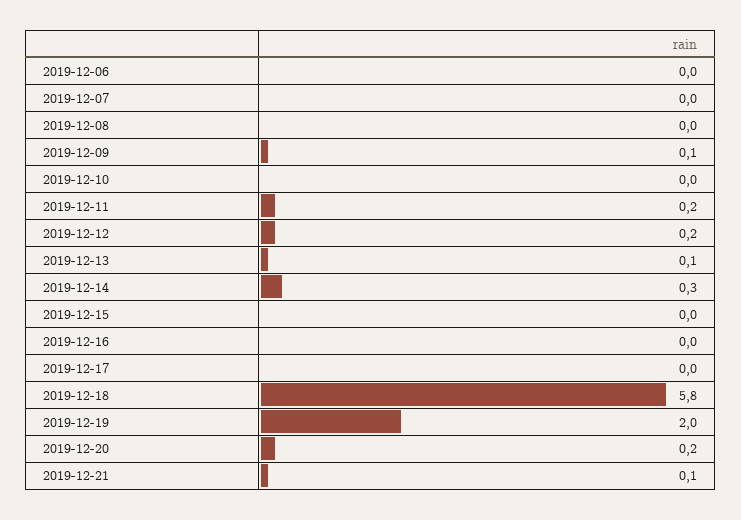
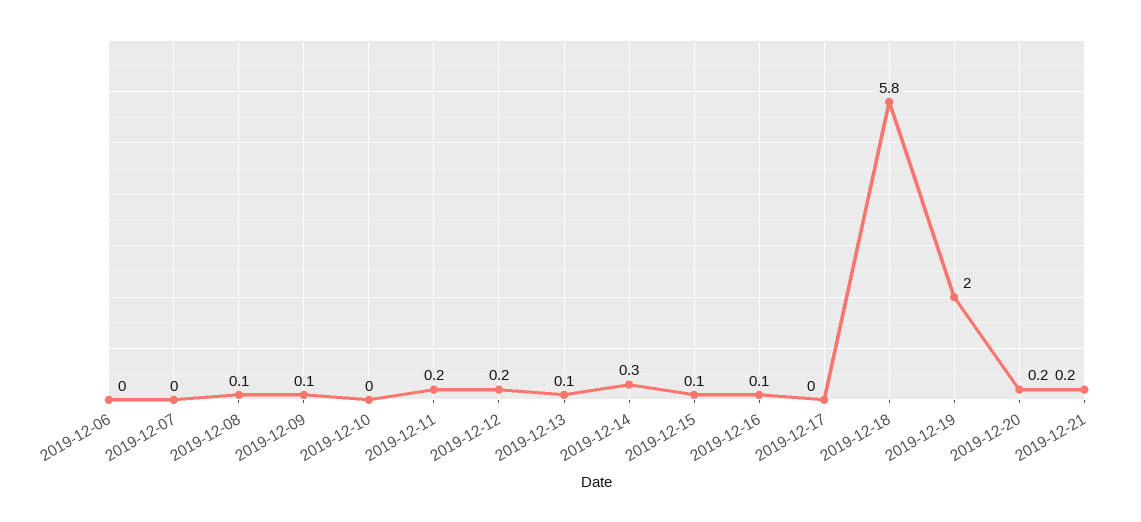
2019-12-08: 0 -> 0.1
2019-12-15: 0 -> 0.1
2019-12-16: 0 -> 0.1
2019-12-21: 0.1 -> 0.2

